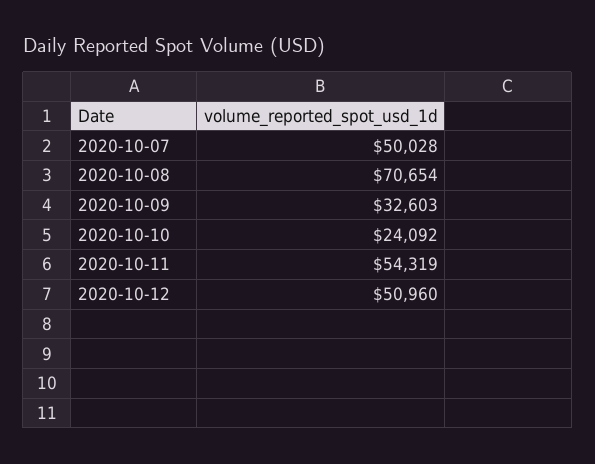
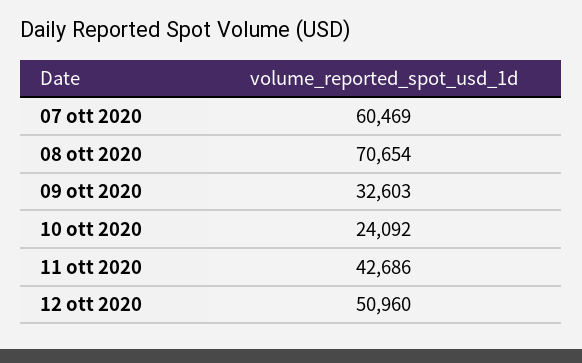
2020-10-07: 50028 -> 60469
2020-10-11: 54319 -> 42686

